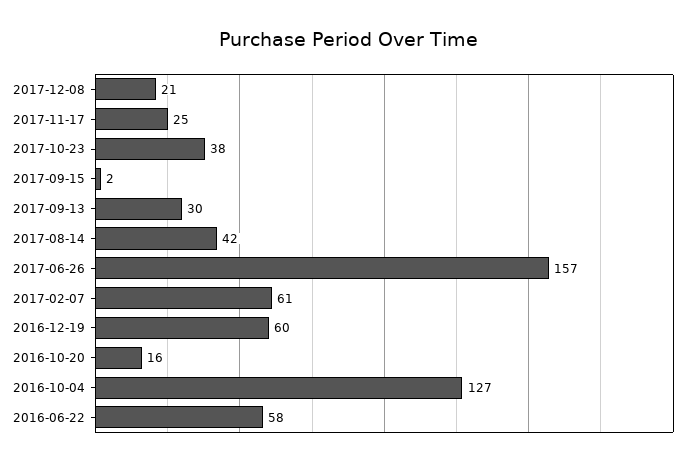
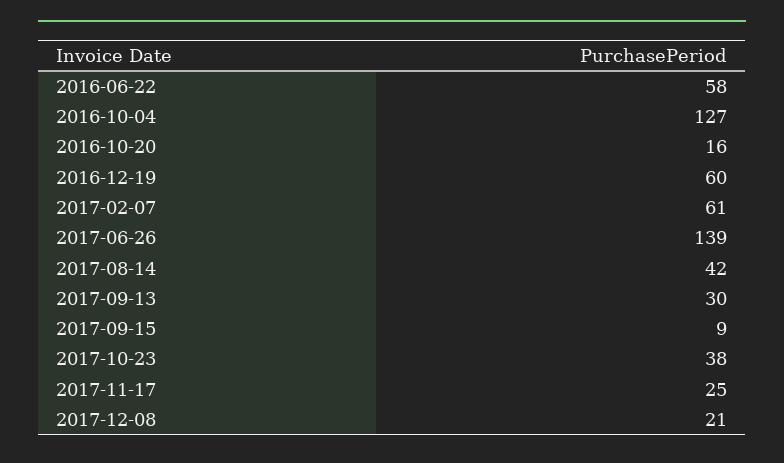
2017-09-15: 2 -> 9
2017-06-26: 157 -> 139

